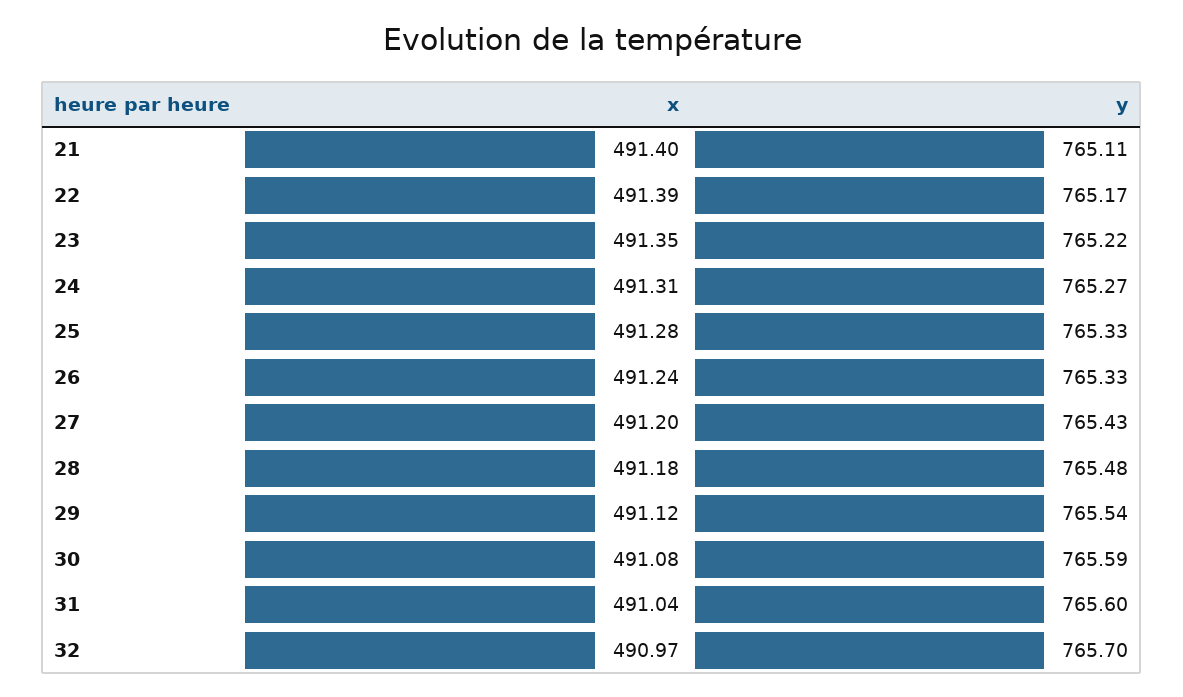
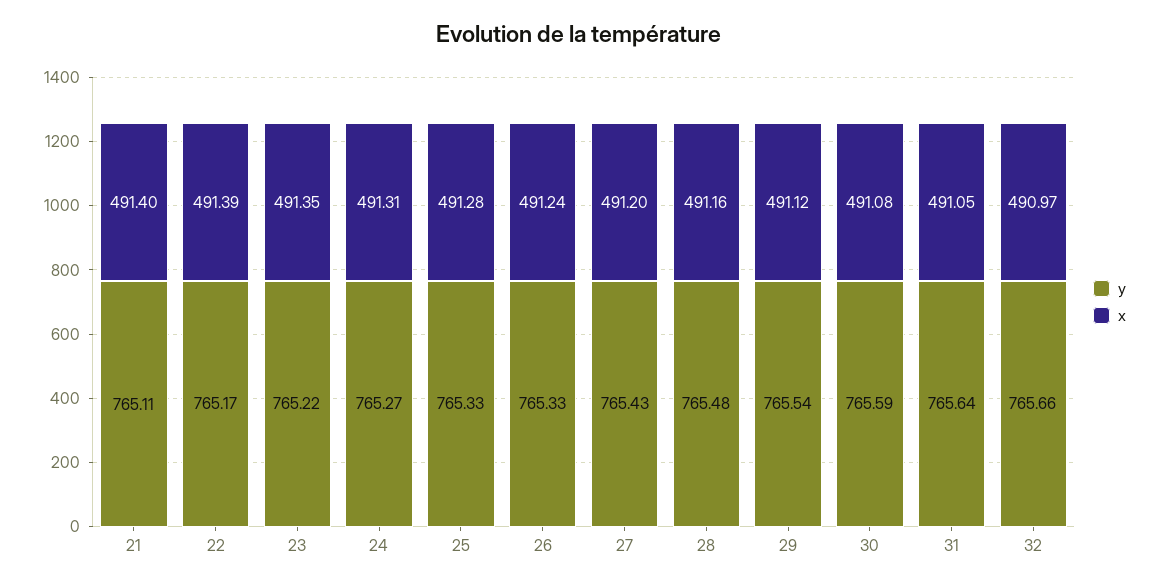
x, 28: 491.18 -> 491.16
x, 31: 491.04 -> 491.05
y, 31: 765.6 -> 765.64
y, 32: 765.7 -> 765.66

